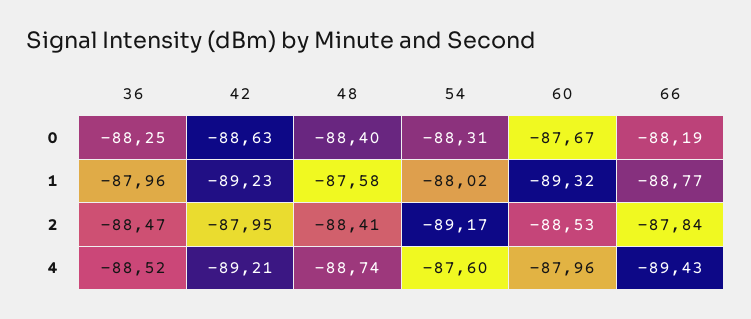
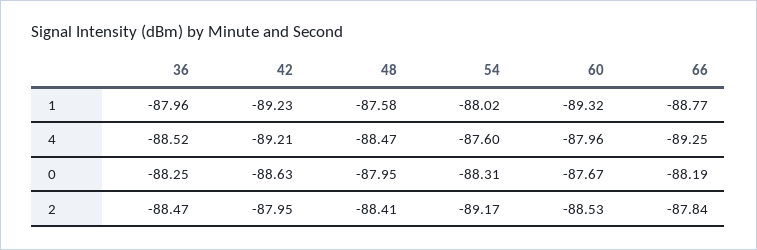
48, 0: -88.4 -> -87.95
48, 4: -88.74 -> -88.47
66, 4: -89.43 -> -89.25

